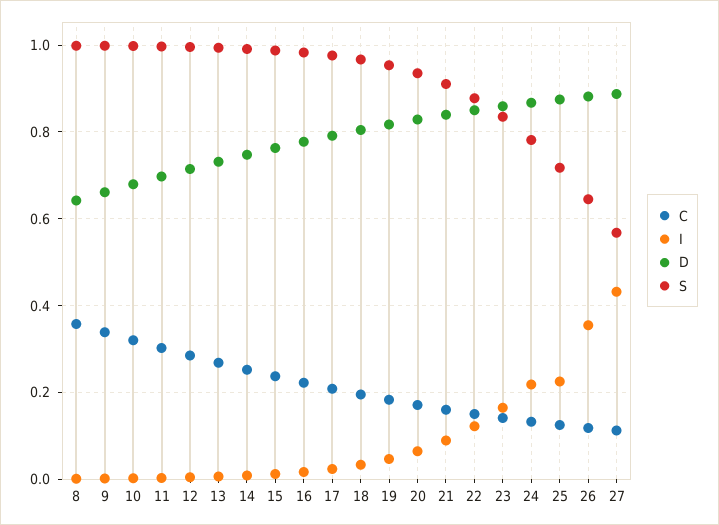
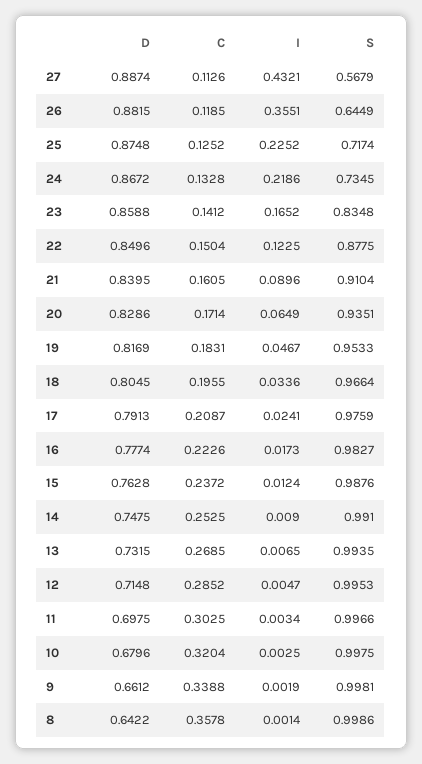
S, 24: 0.78 -> 0.7345

